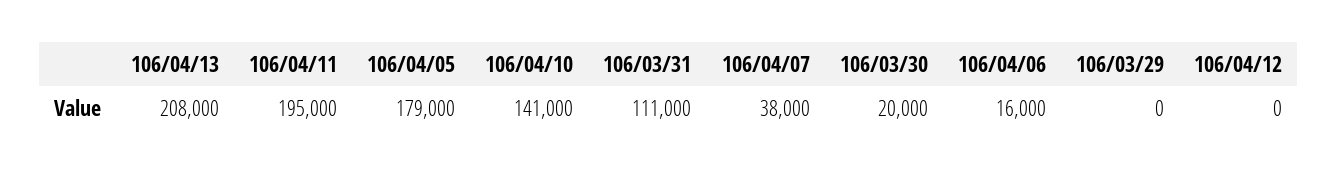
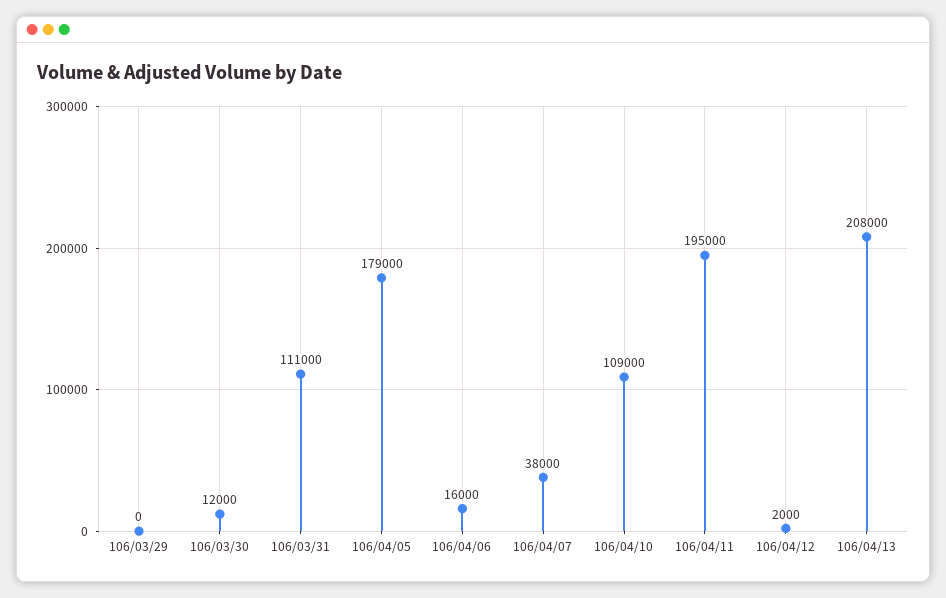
106/04/10: 141000 -> 109000
106/03/30: 20000 -> 12000
106/04/12: 0 -> 2000

